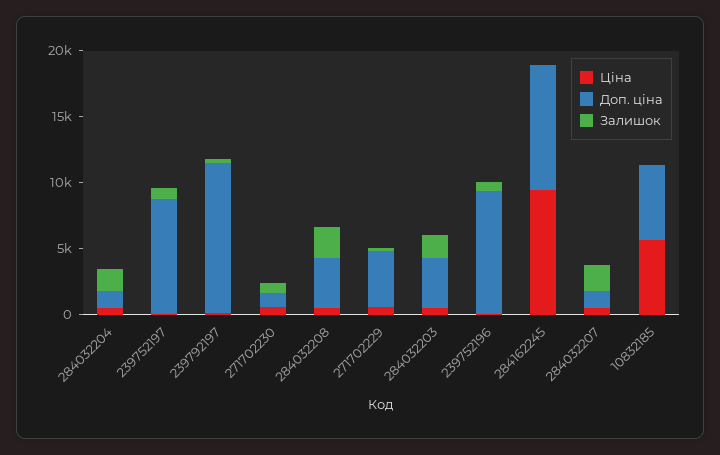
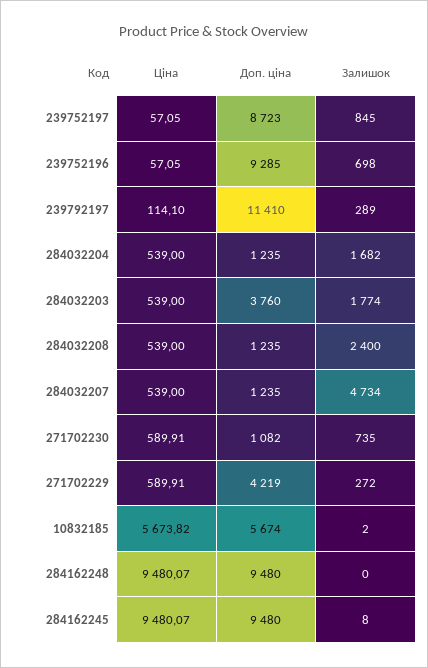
Доп. ціна, 284032208: 4000 -> 1235
Залишок, 284032207: 2000 -> 4734
Ціна, 284162248: none -> 9480.07
Доп. ціна, 284162248: none -> 9480
Залишок, 284162248: none -> 0

